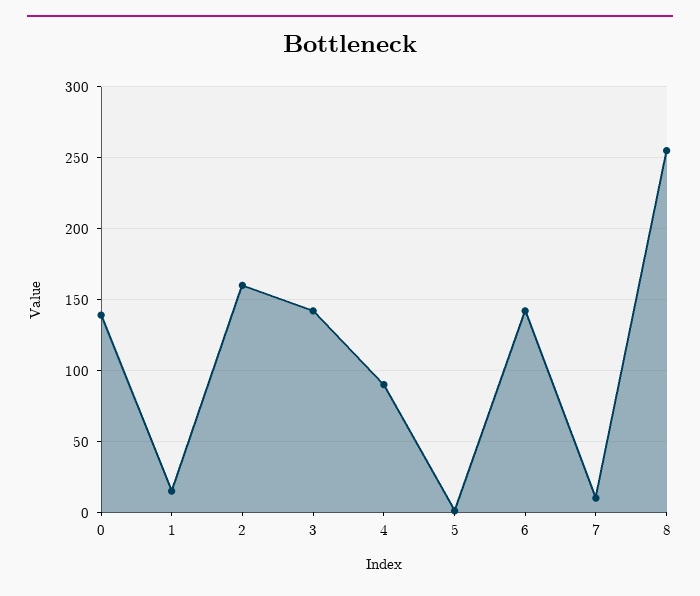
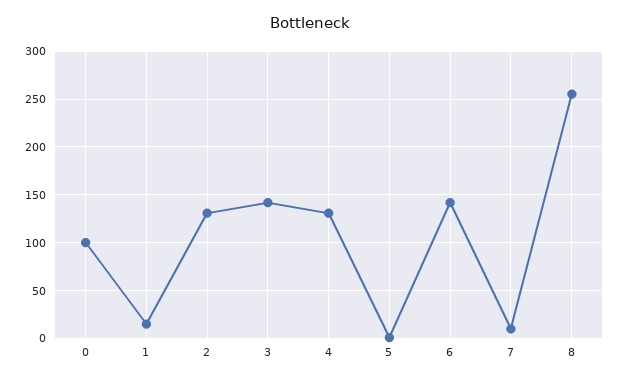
0: 140 -> 100
2: 160 -> 130
4: 90 -> 130

